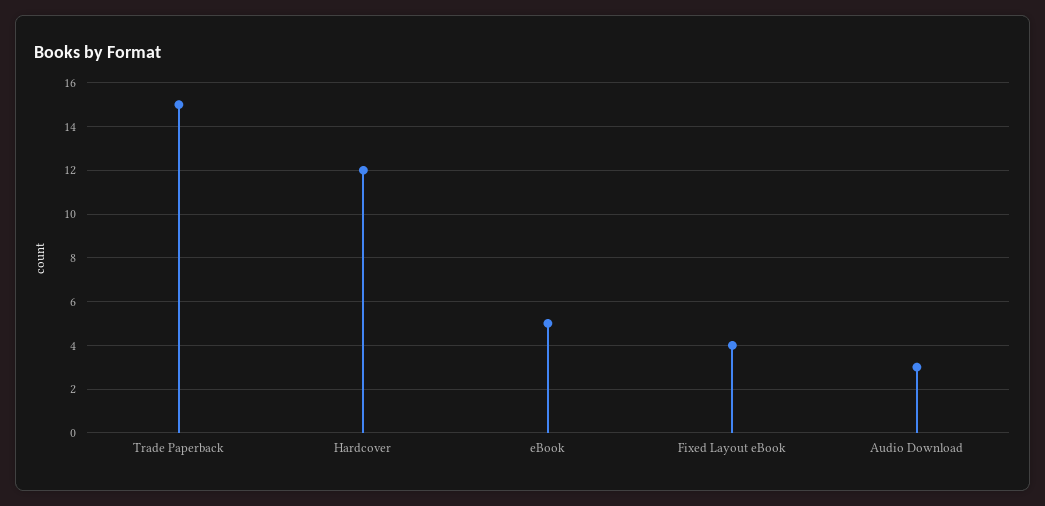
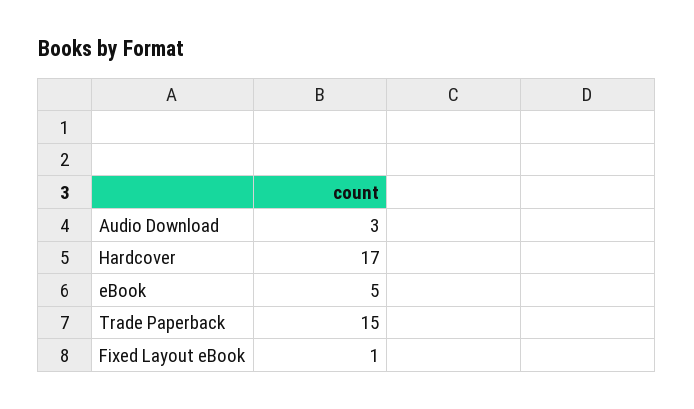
Hardcover: 12 -> 17
Fixed Layout eBook: 4 -> 1

